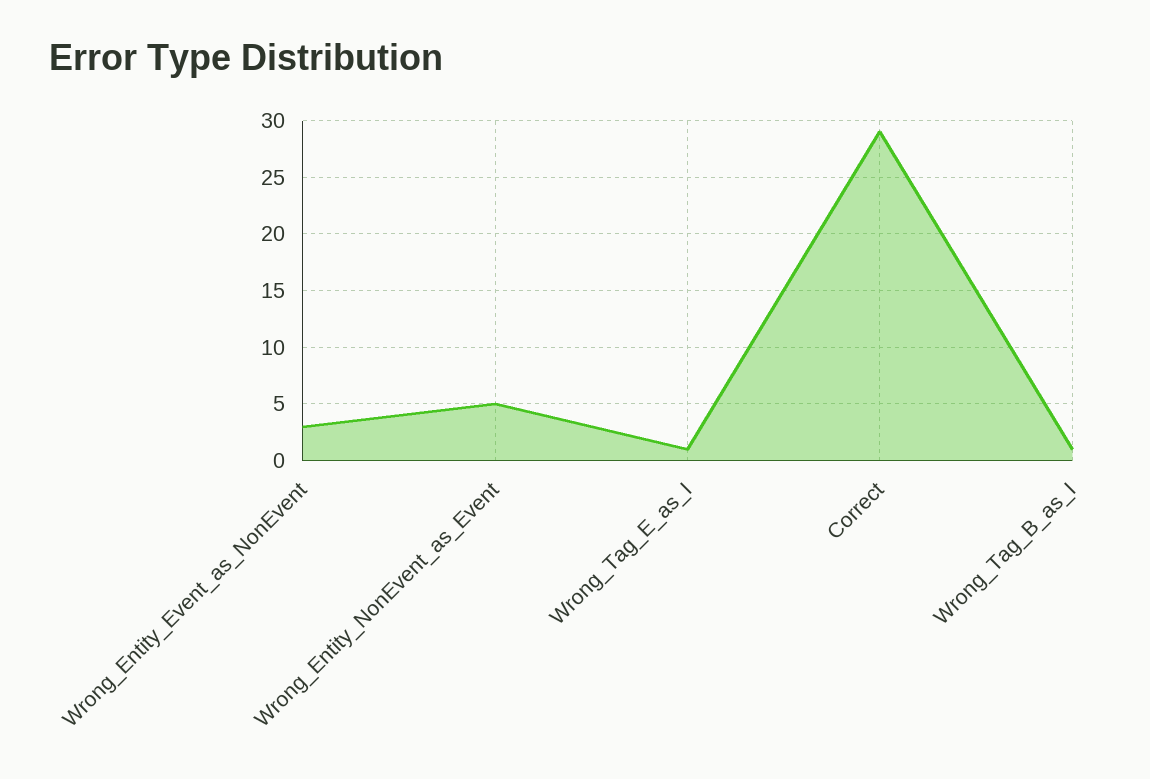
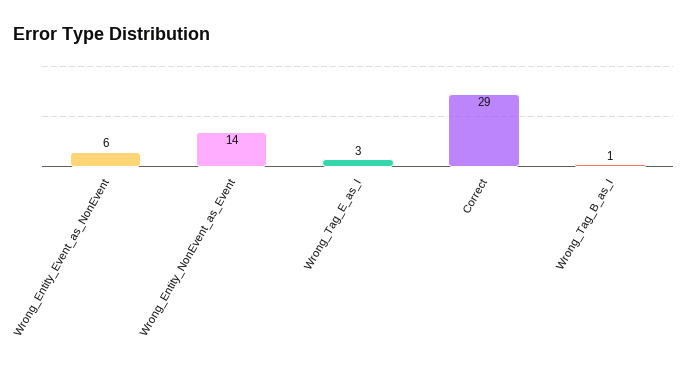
Wrong_Entity_Event_as_NonEvent: 3 -> 6
Wrong_Entity_NonEvent_as_Event: 5 -> 14
Wrong_Tag_E_as_I: 1 -> 3

